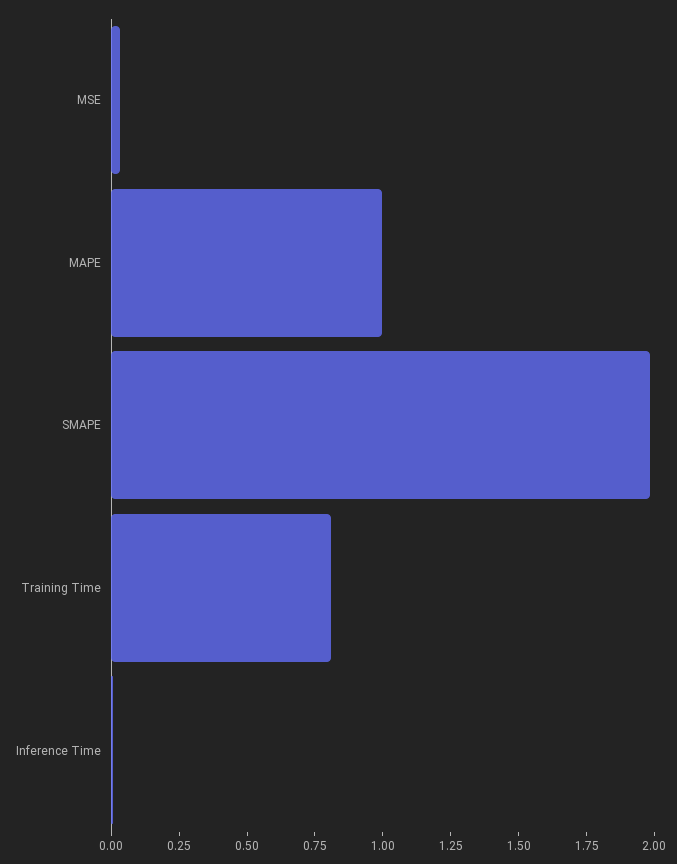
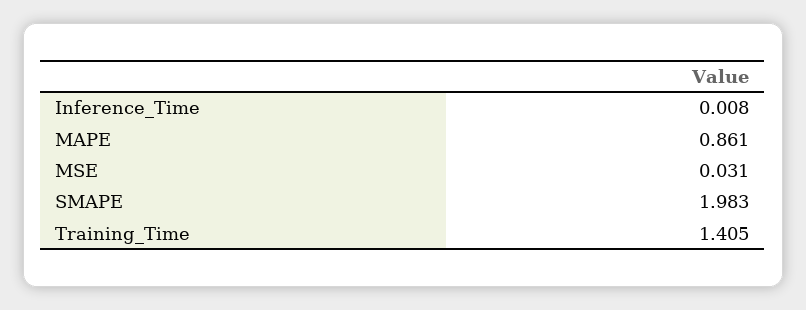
MAPE: 1 -> 0.861
Training Time: 0.8 -> 1.405

